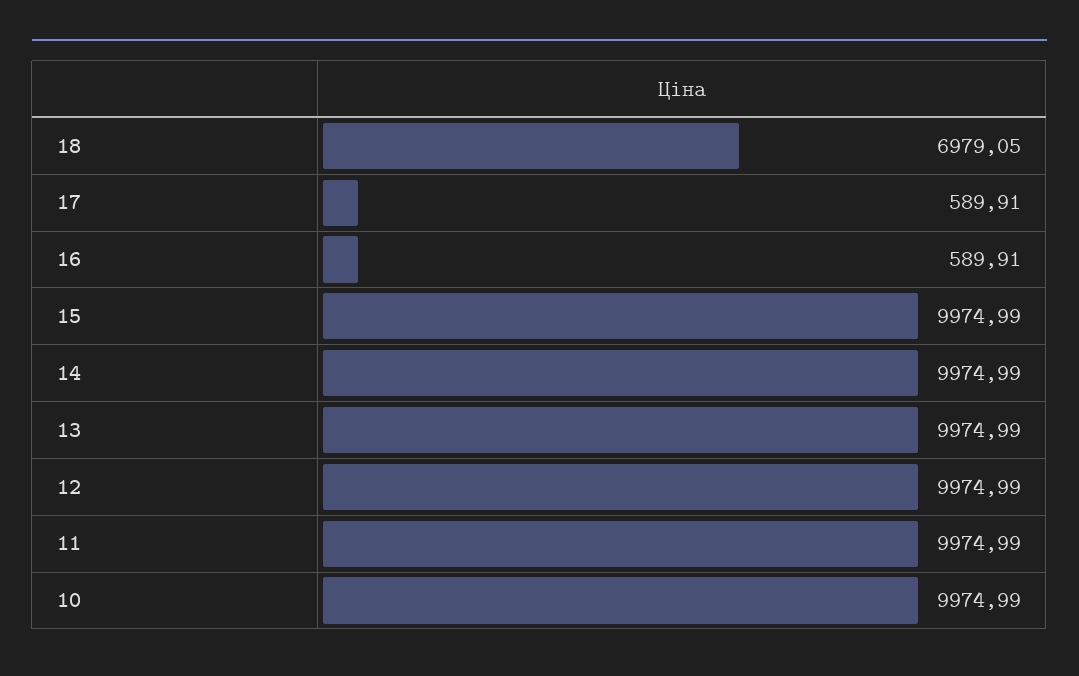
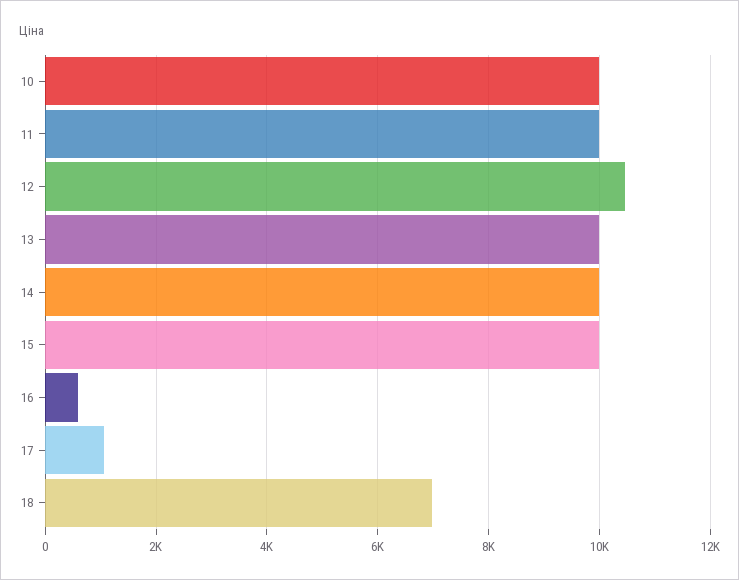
17: 589.91 -> 1000
12: 9974.99 -> 10400

